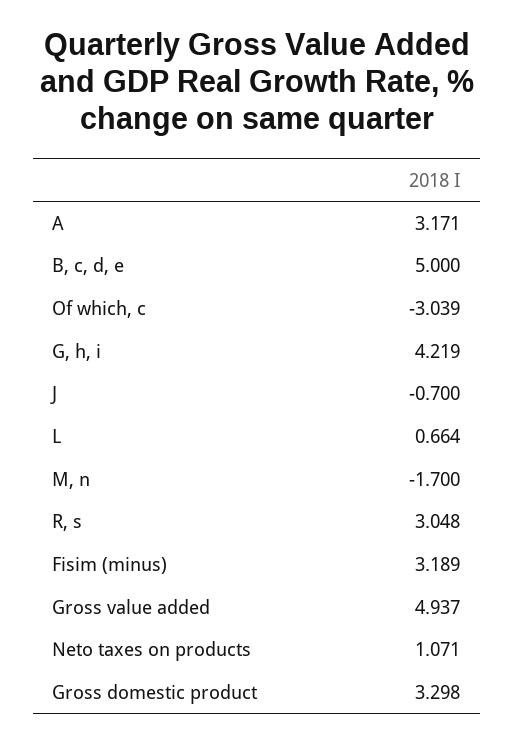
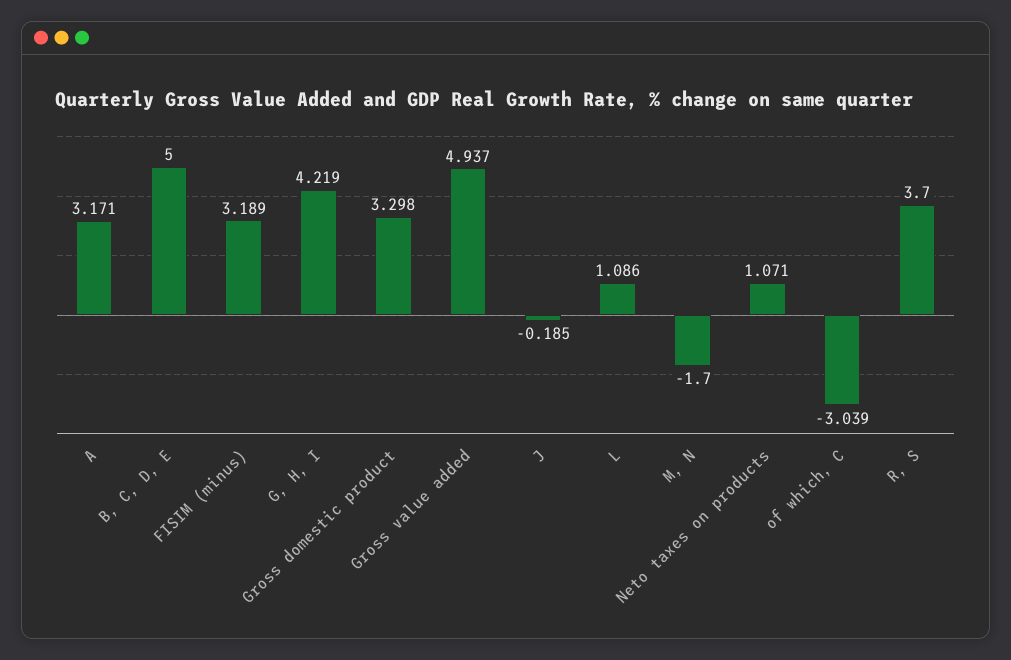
J: -0.7 -> -0.185
L: 0.664 -> 1.086
R, s: 3.048 -> 3.7

